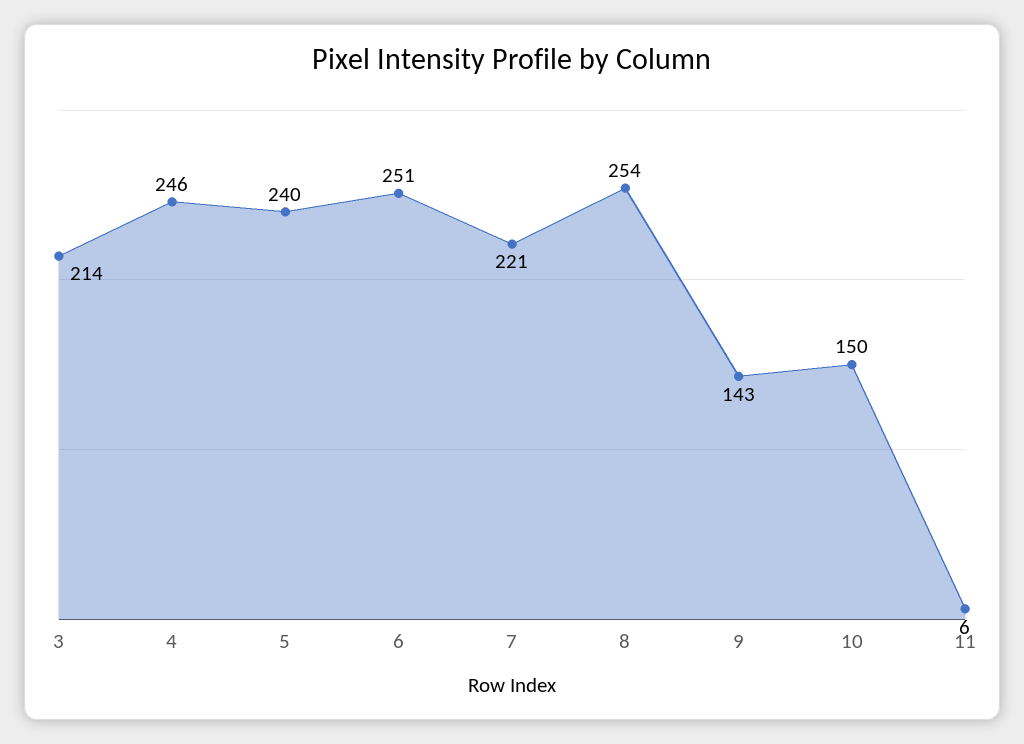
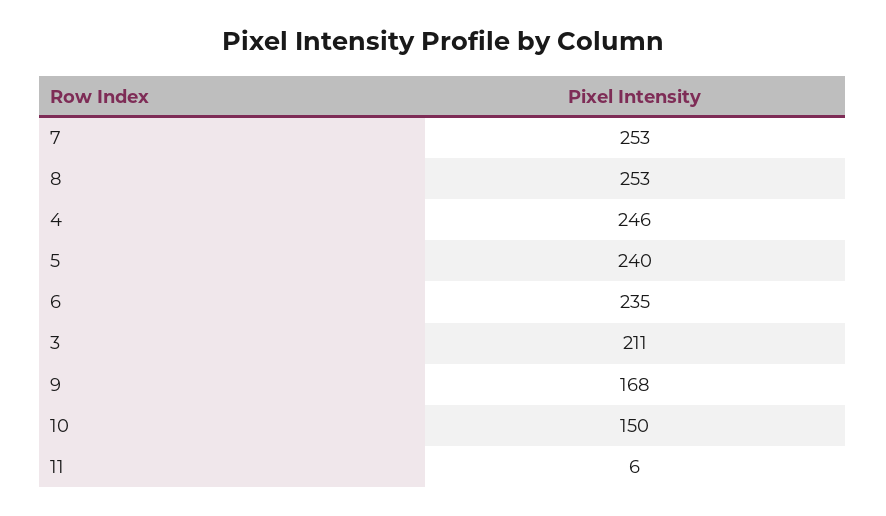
3: 214 -> 211
6: 251 -> 235
7: 221 -> 253
8: 254 -> 253
9: 143 -> 168

